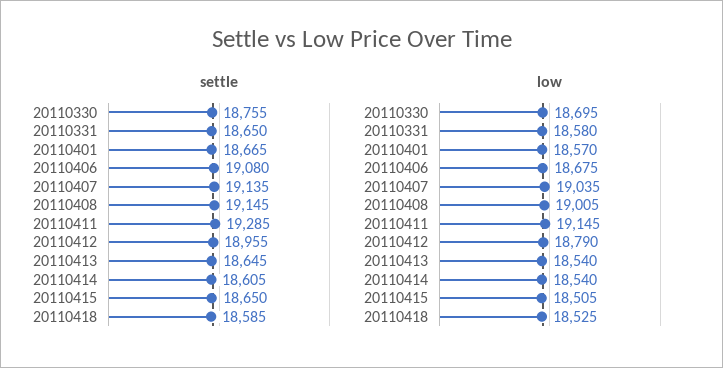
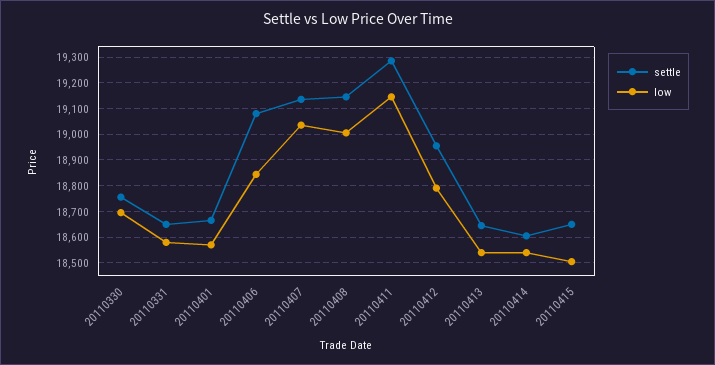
settle, 20110418: 18585 -> none
low, 20110406: 18675 -> 18850
low, 20110418: 18525 -> none

